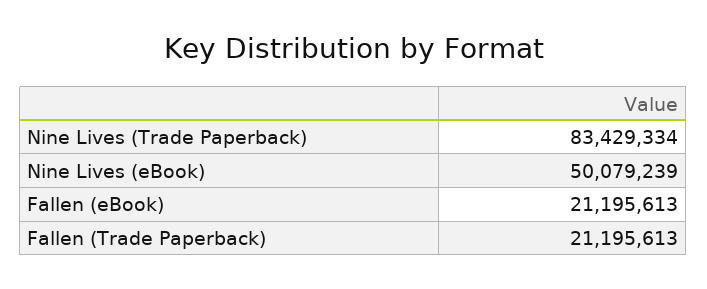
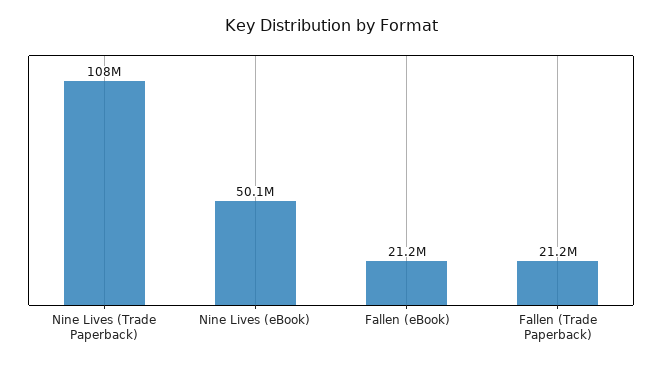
Nine Lives (Trade Paperback): 83429334 -> 108000000

